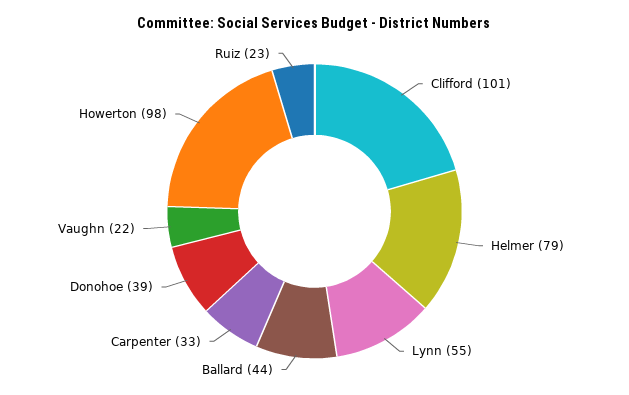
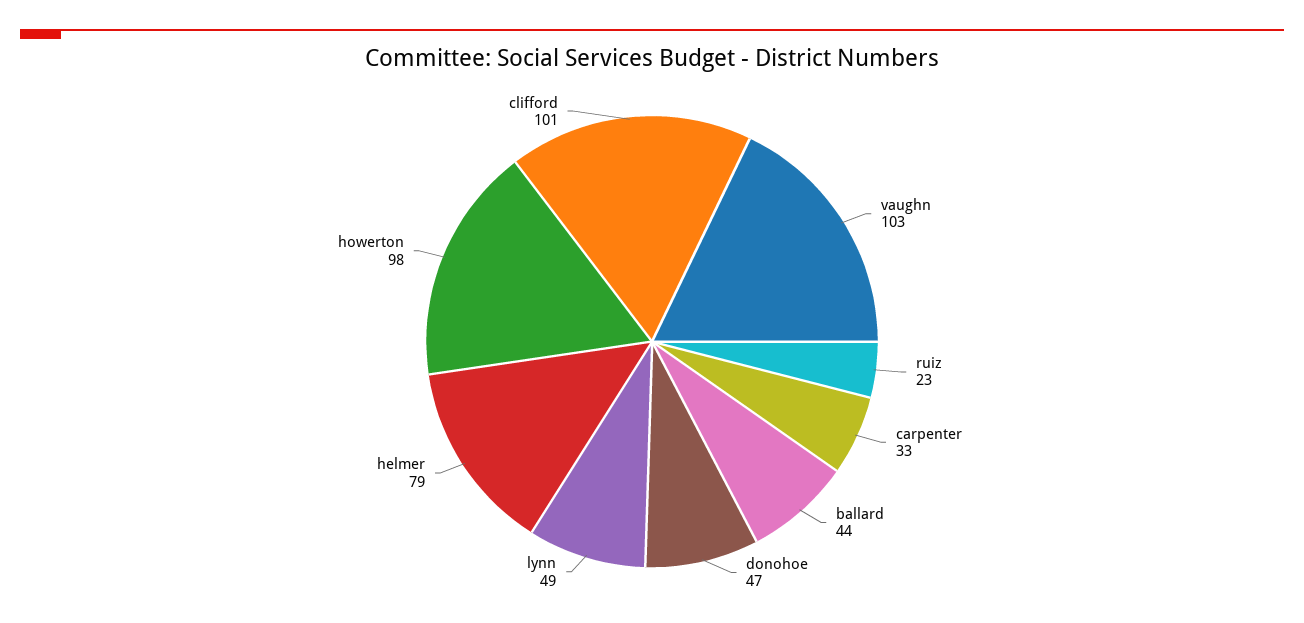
Lynn: 55 -> 49
Donohoe: 39 -> 47
Vaughn: 22 -> 103

